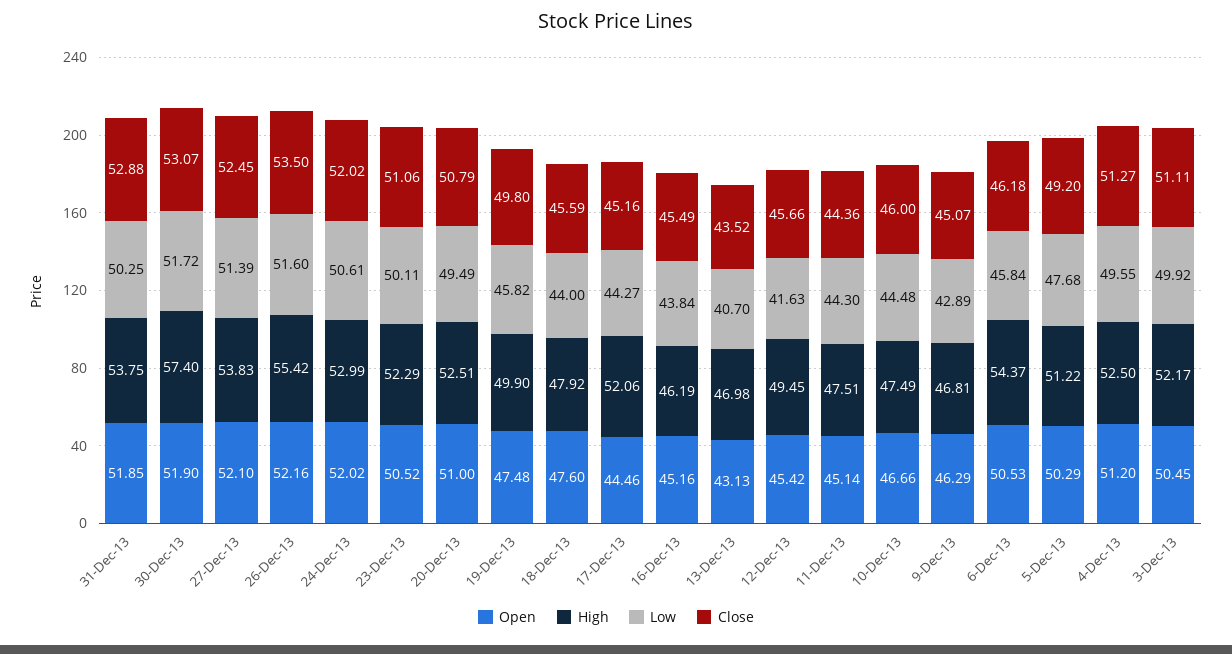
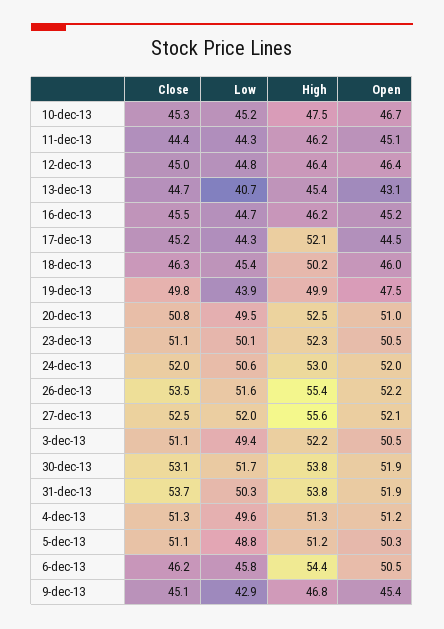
Close, 31-Dec-13: 52.88 -> 53.7
High, 30-Dec-13: 57.4 -> 53.8
High, 27-Dec-13: 53.83 -> 55.6
Low, 27-Dec-13: 51.39 -> 52
Low, 19-Dec-13: 45.82 -> 43.9
Open, 18-Dec-13: 47.6 -> 46
High, 18-Dec-13: 47.92 -> 50.2
Low, 18-Dec-13: 44 -> 45.4
Close, 18-Dec-13: 45.59 -> 46.3
Low, 16-Dec-13: 43.84 -> 44.7
High, 13-Dec-13: 46.98 -> 45.4
Close, 13-Dec-13: 43.52 -> 44.7
Open, 12-Dec-13: 45.42 -> 46.4
High, 12-Dec-13: 49.45 -> 46.4
Low, 12-Dec-13: 41.63 -> 44.8
Close, 12-Dec-13: 45.66 -> 45
High, 11-Dec-13: 47.51 -> 46.2
Low, 10-Dec-13: 44.48 -> 45.2
Close, 10-Dec-13: 46 -> 45.3
Open, 9-Dec-13: 46.29 -> 45.4
Low, 5-Dec-13: 47.68 -> 48.8
Close, 5-Dec-13: 49.2 -> 51.1
High, 4-Dec-13: 52.5 -> 51.3
Low, 3-Dec-13: 49.92 -> 49.4

